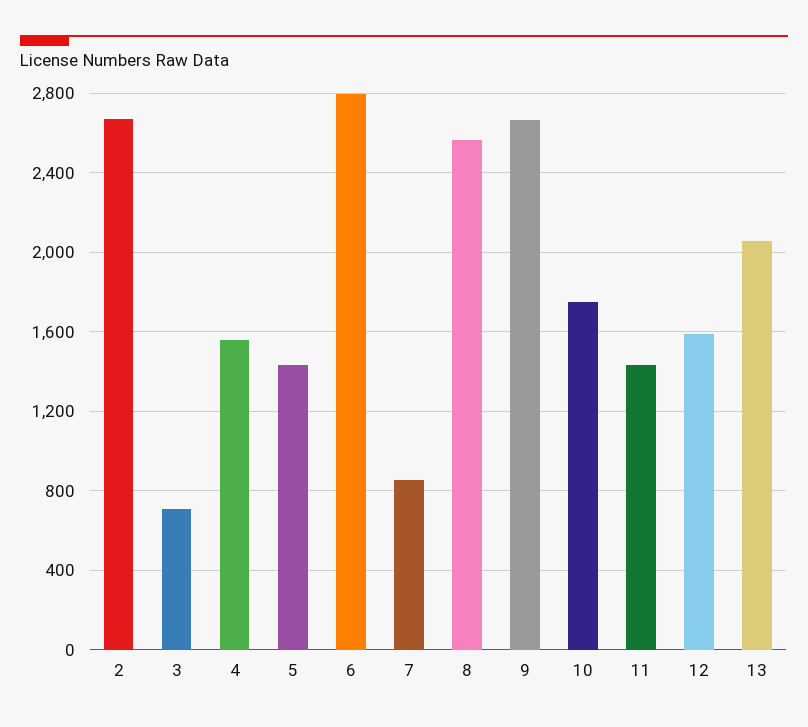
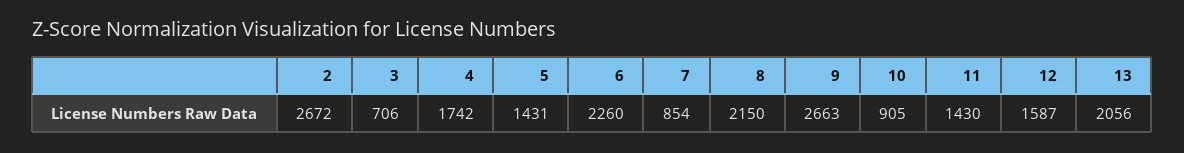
4: 1550 -> 1742
6: 2800 -> 2260
8: 2550 -> 2150
10: 1750 -> 905

